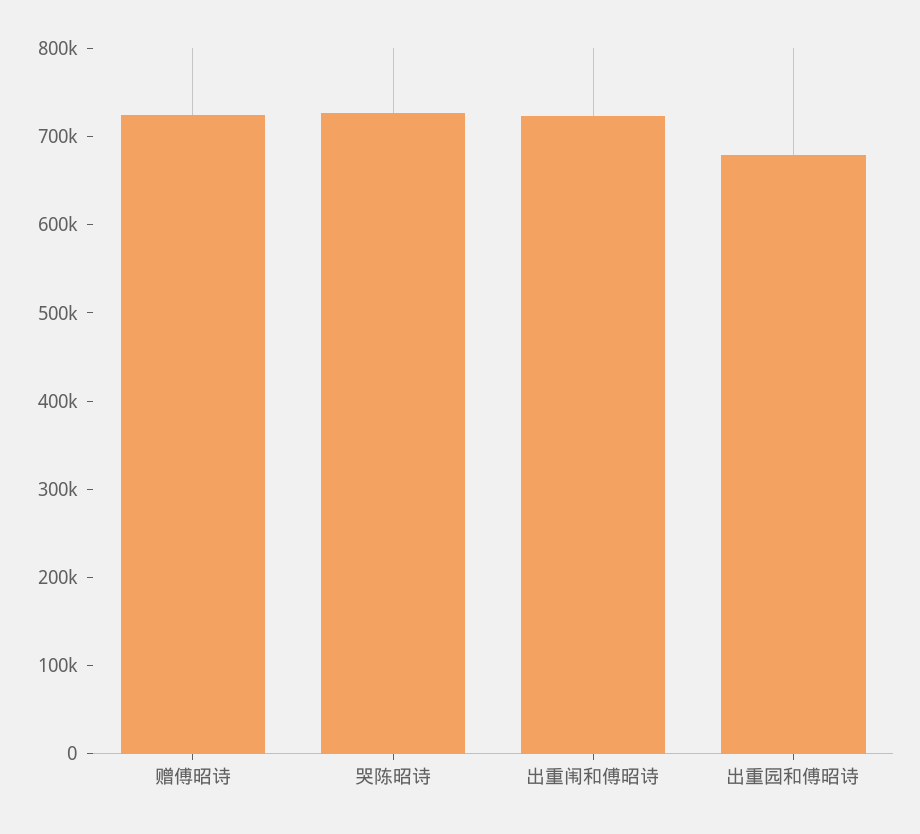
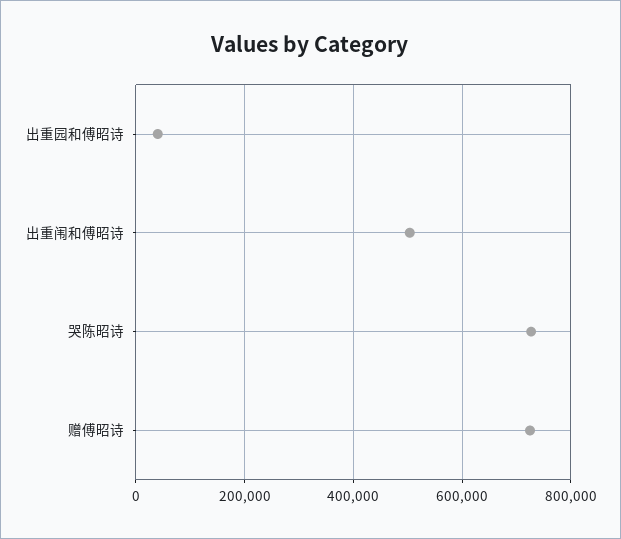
出重闱和傅昭诗: 720000 -> 500000
出重园和傅昭诗: 680000 -> 40000

